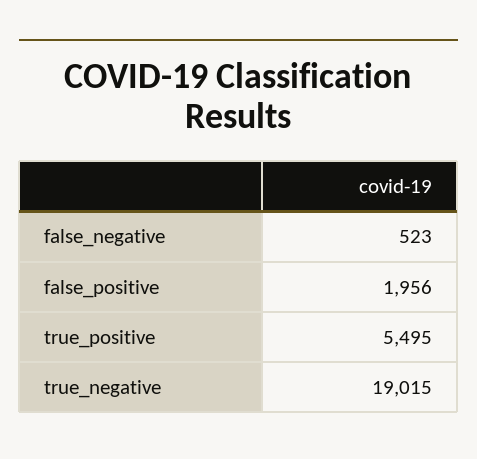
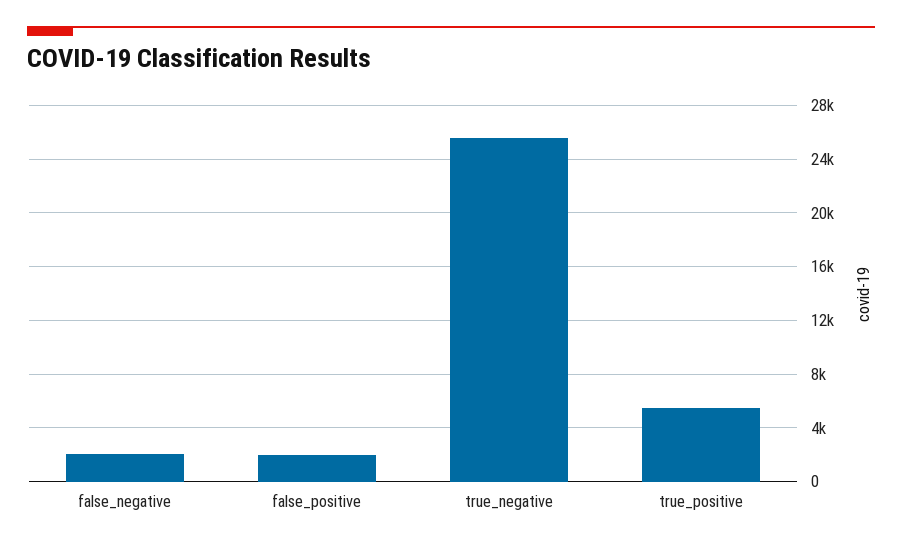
false_negative: 523 -> 2000
true_negative: 19015 -> 25500

